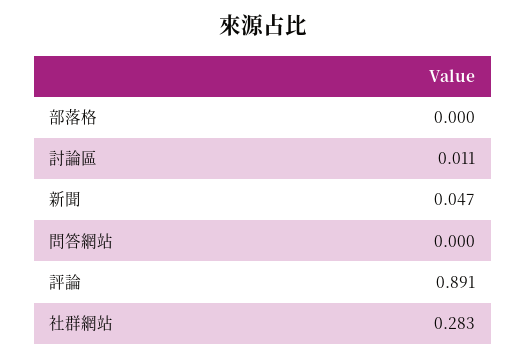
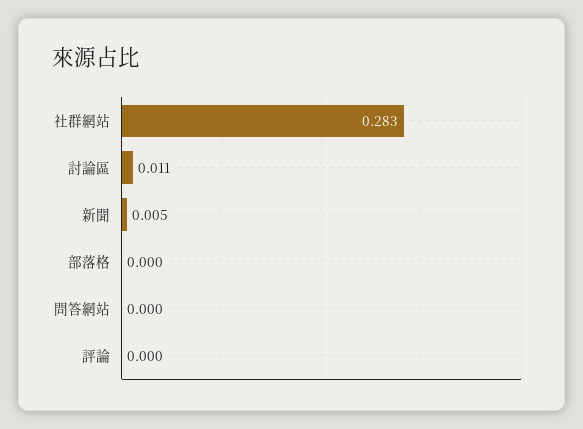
新聞: 0.047 -> 0.005
評論: 0.891 -> 0

